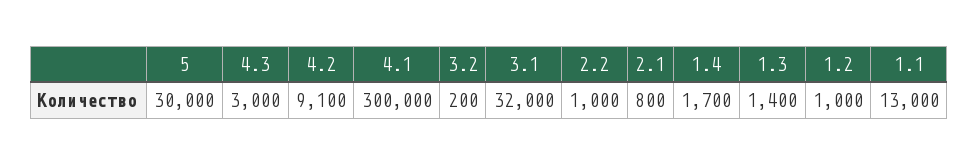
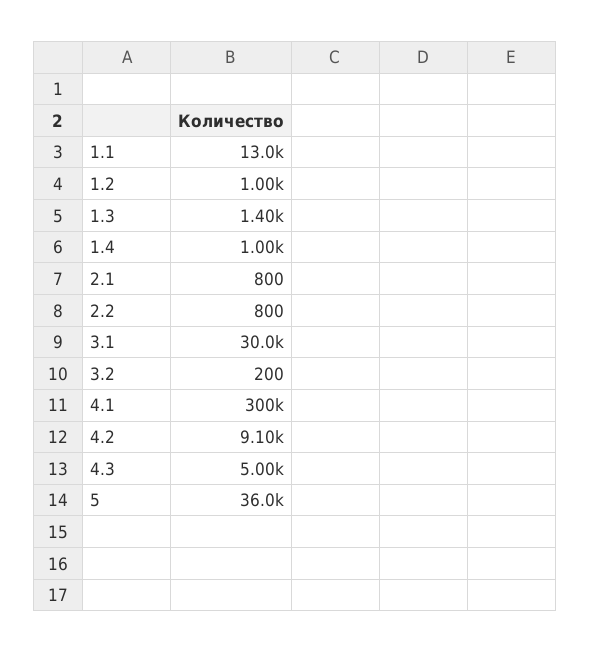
5: 30000 -> 36000
4.3: 3000 -> 5000
3.1: 32000 -> 30000
2.2: 1000 -> 800
1.4: 1700 -> 1000

